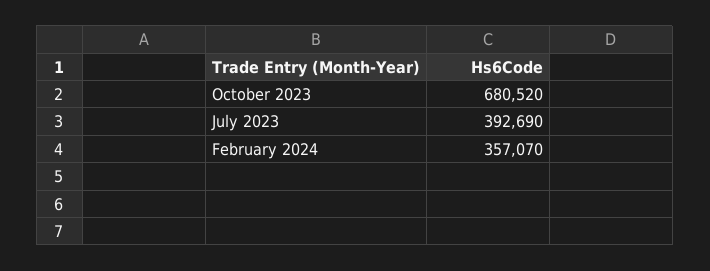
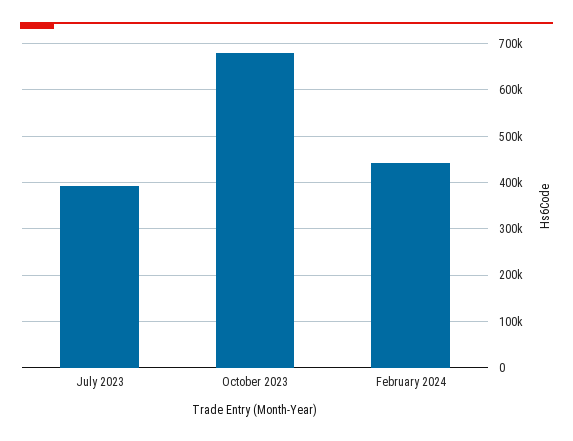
February 2024: 357070 -> 440000

